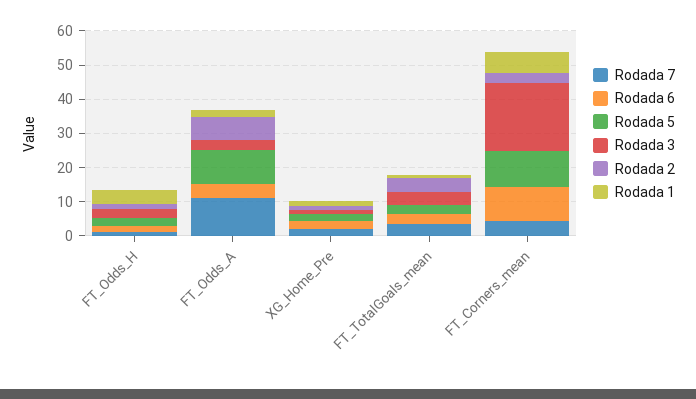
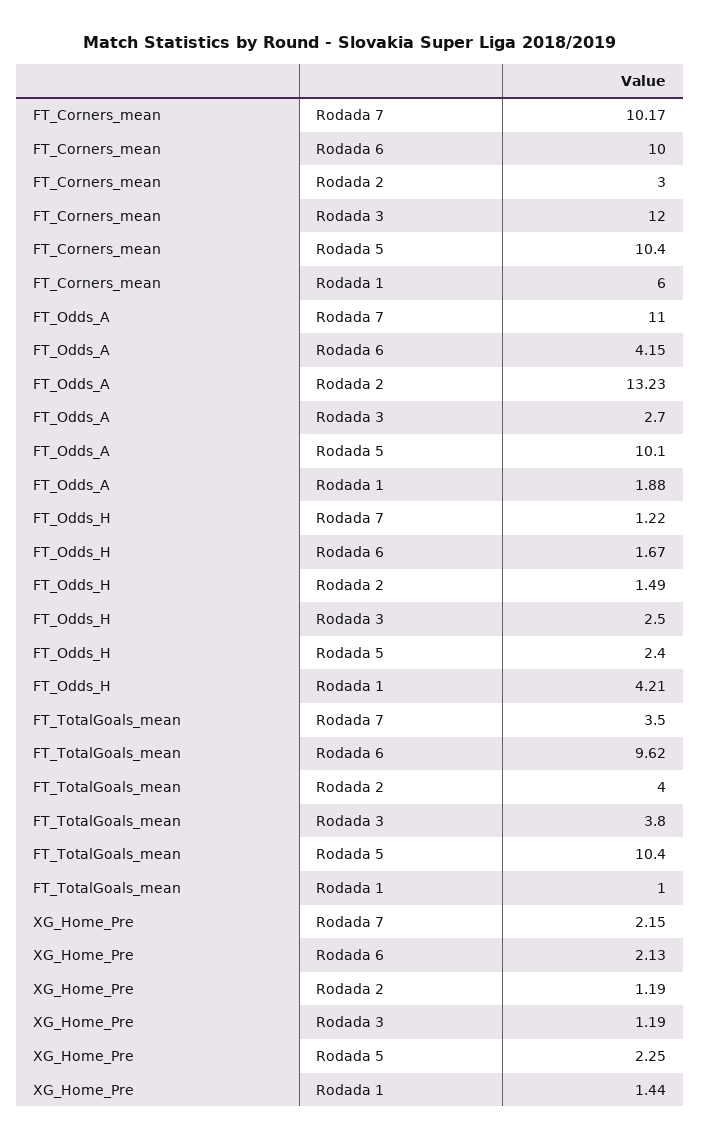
Rodada 2, FT_Odds_A: 7.5 -> 13.23
Rodada 6, FT_TotalGoals_mean: 2.5 -> 9.62
Rodada 5, FT_TotalGoals_mean: 2.5 -> 10.4
Rodada 7, FT_Corners_mean: 5 -> 10.17
Rodada 3, FT_Corners_mean: 20 -> 12

